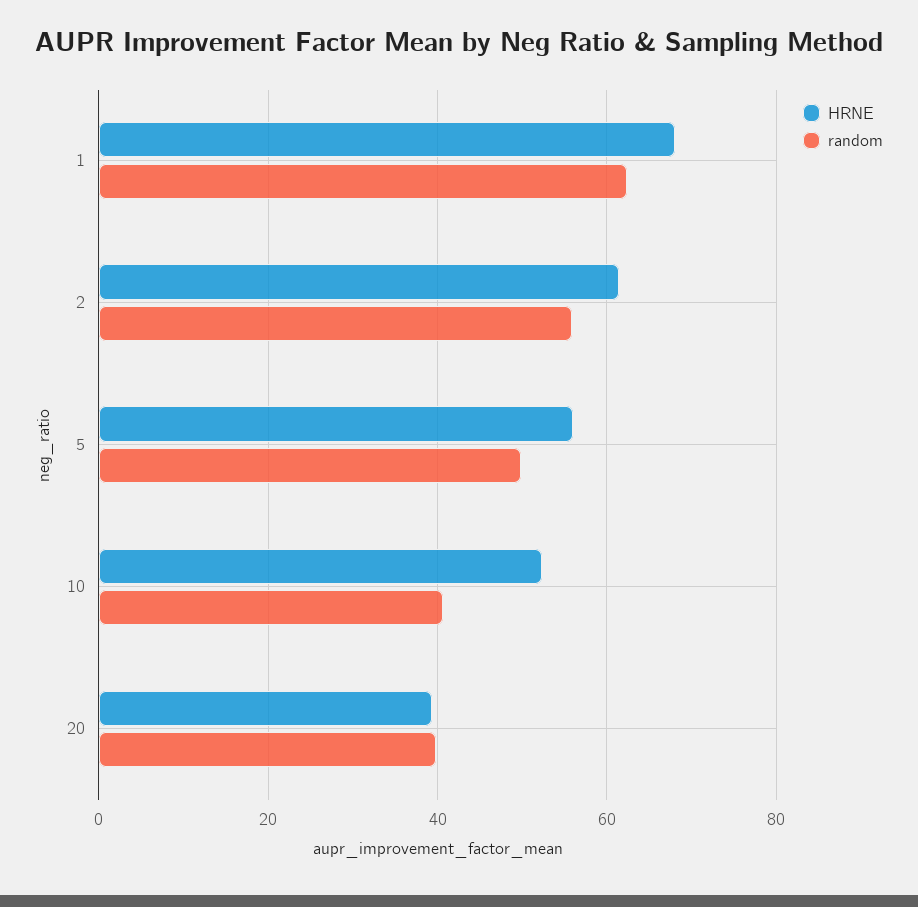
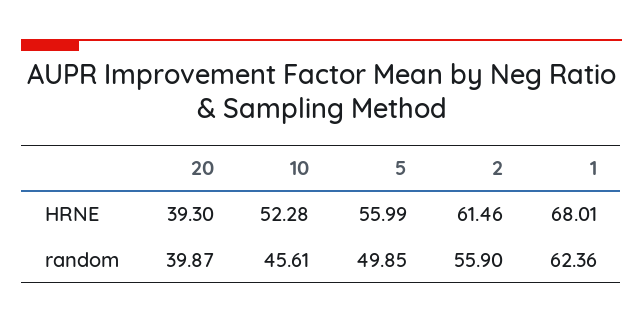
random, 10: 40 -> 45.61

